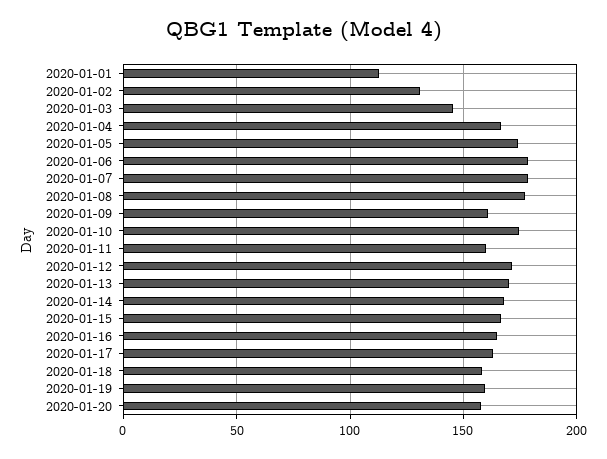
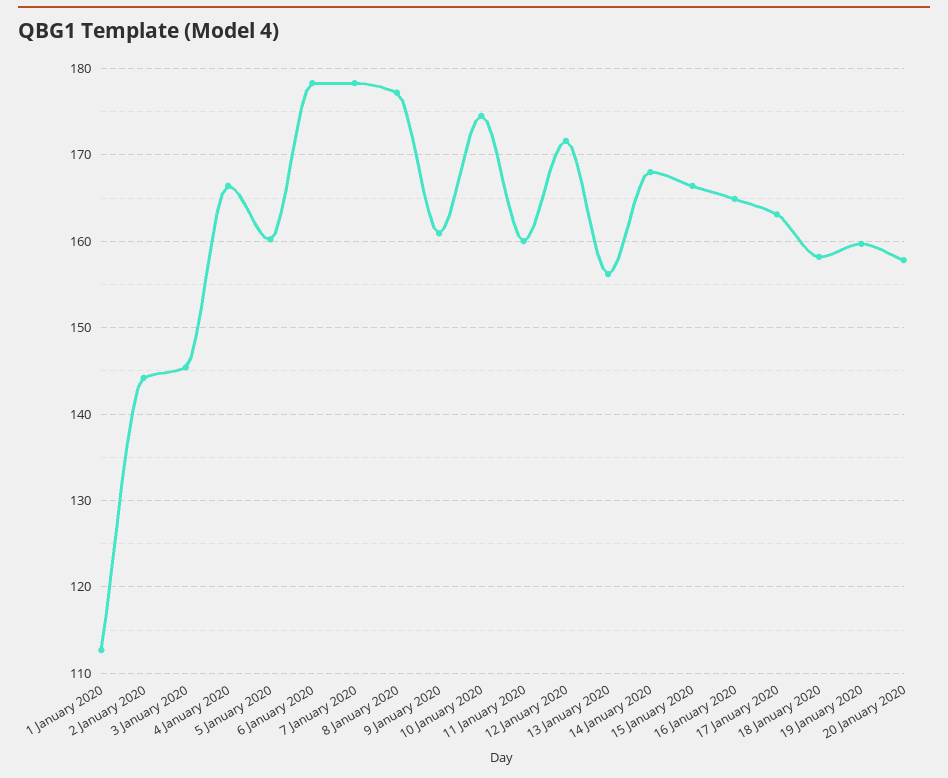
2020-01-02: 130 -> 144
2020-01-05: 175 -> 160
2020-01-13: 170 -> 156

